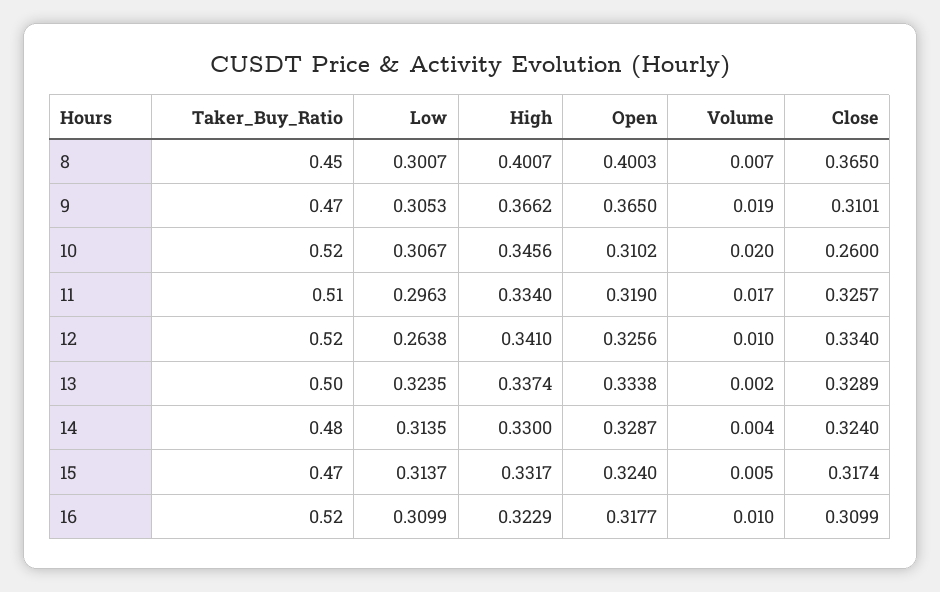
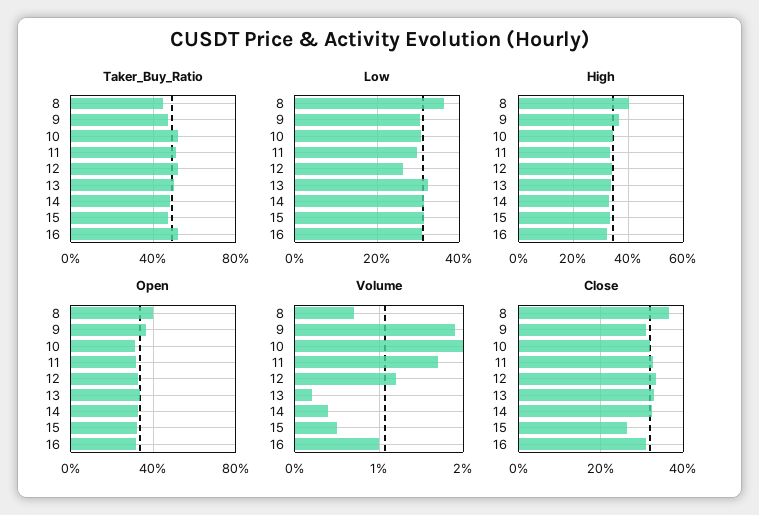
Low, 8: 0.3007 -> 0.36
Close, 10: 0.26 -> 0.32
Volume, 12: 0.01 -> 0.012
Close, 15: 0.3174 -> 0.26

